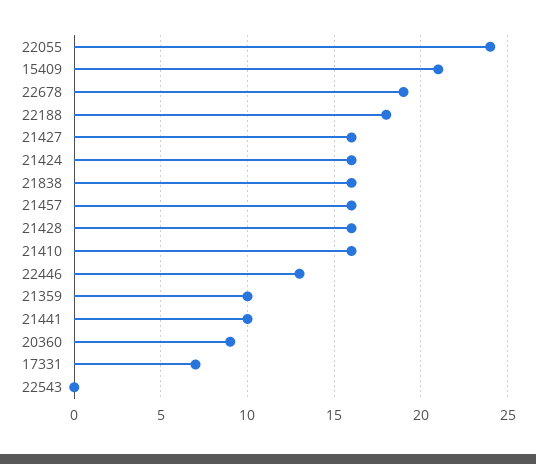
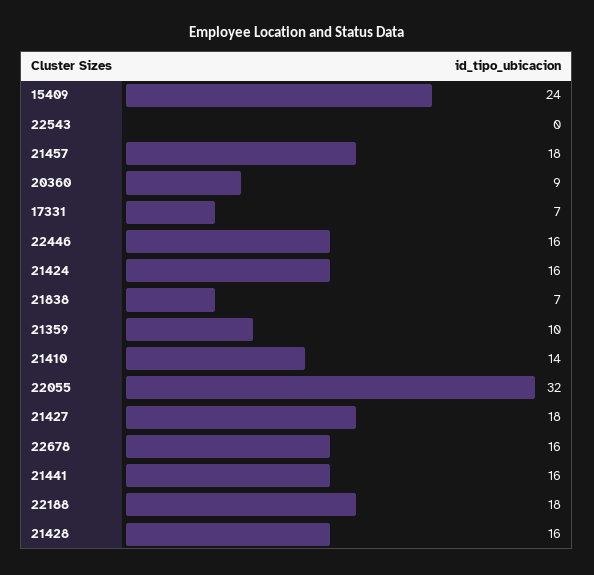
22055: 24 -> 32
15409: 21 -> 24
22678: 19 -> 16
21427: 16 -> 18
21838: 16 -> 7
21457: 16 -> 18
21410: 16 -> 14
22446: 13 -> 16
21441: 10 -> 16

